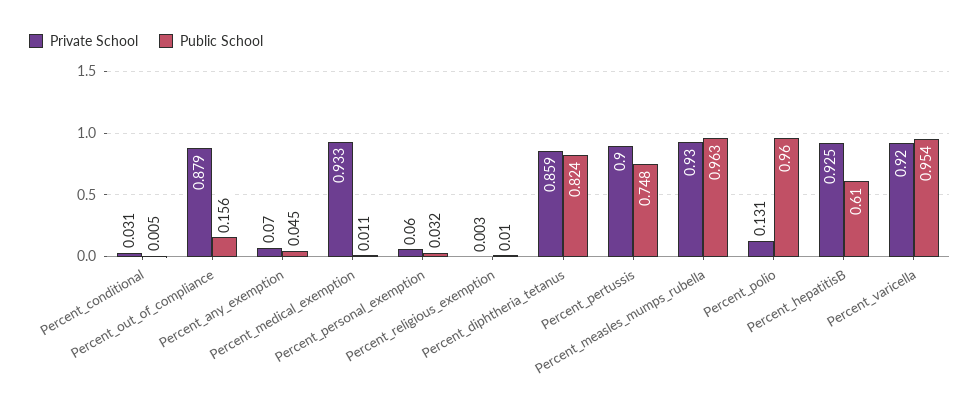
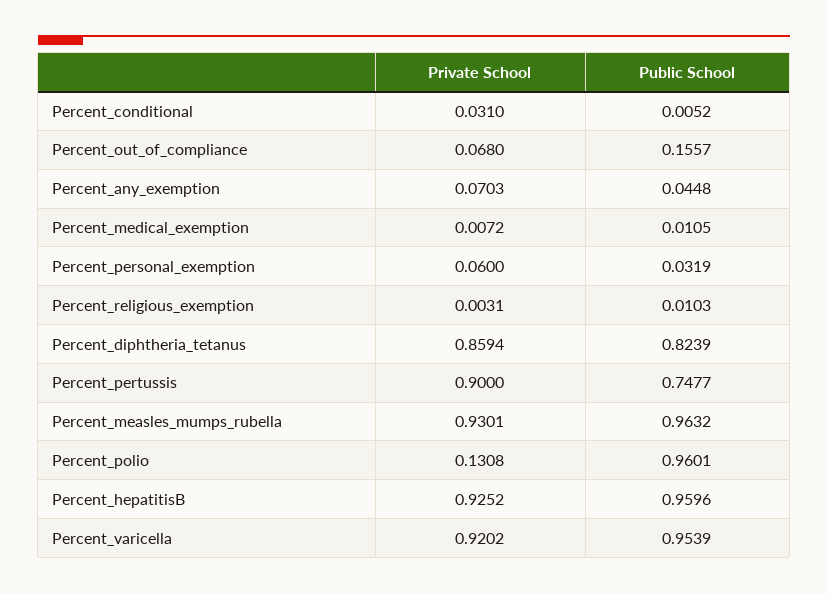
Private School, Percent_out_of_compliance: 0.879 -> 0.068
Private School, Percent_medical_exemption: 0.933 -> 0.0072
Public School, Percent_hepatitisB: 0.61 -> 0.9596

